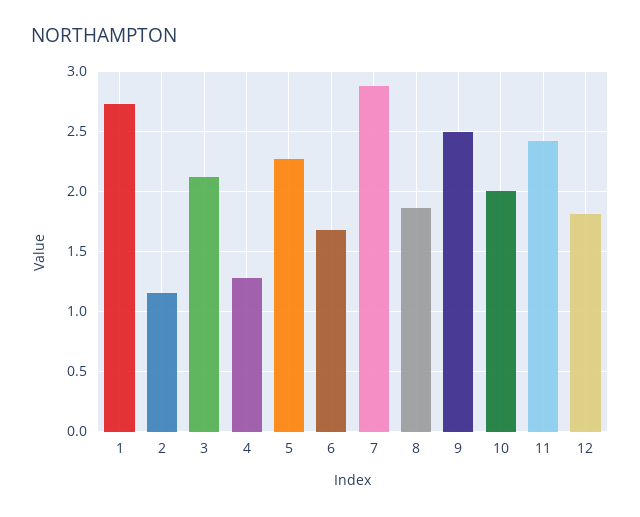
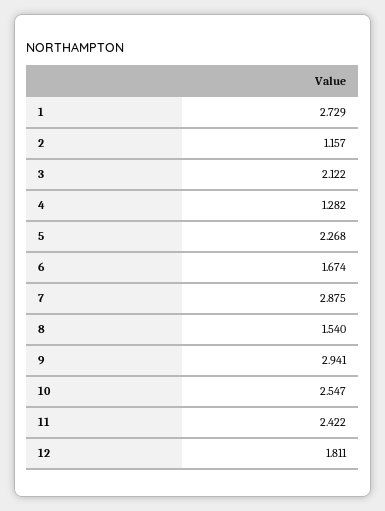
8: 1.85 -> 1.54
9: 2.5 -> 2.941
10: 2 -> 2.547

